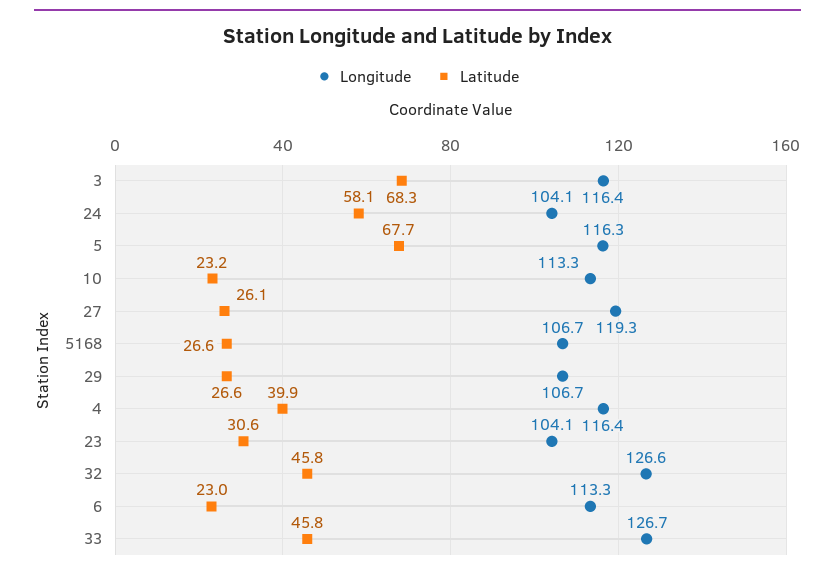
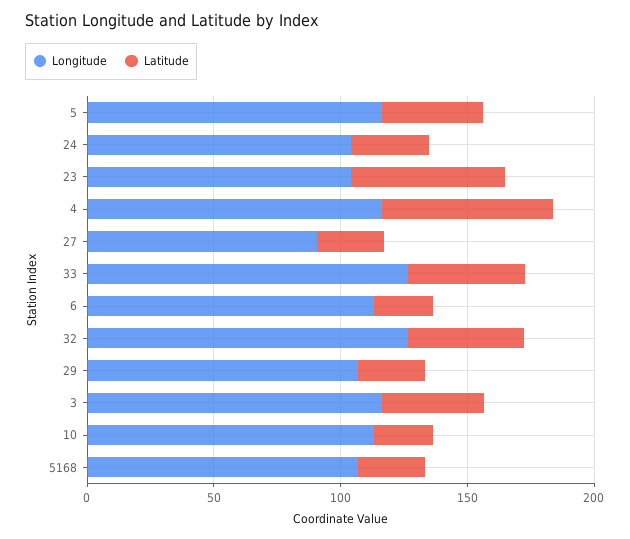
Latitude, 3: 68.3 -> 40
Latitude, 24: 58.1 -> 30
Latitude, 5: 67.7 -> 40
Longitude, 27: 119.3 -> 90
Latitude, 4: 39.9 -> 70
Latitude, 23: 30.6 -> 60

